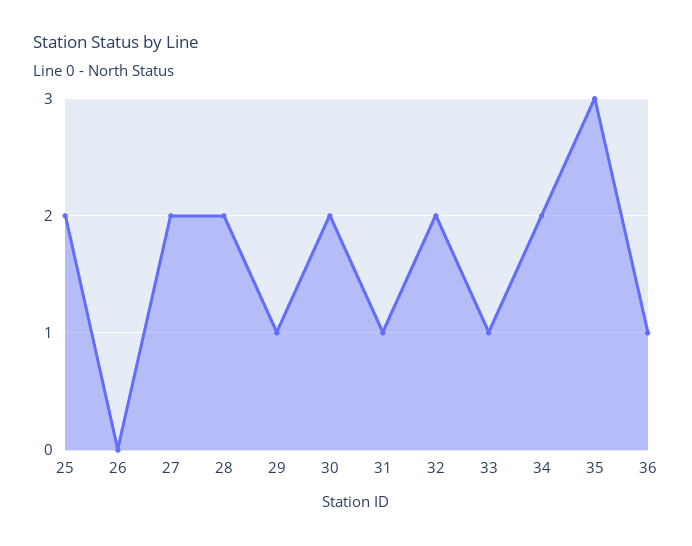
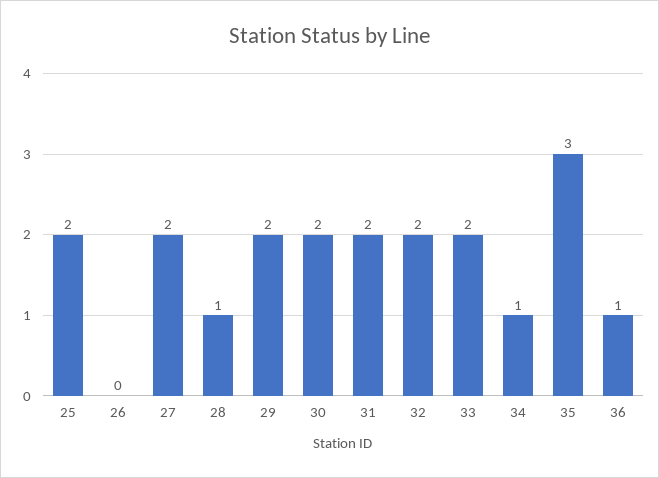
28: 2 -> 1
29: 1 -> 2
31: 1 -> 2
33: 1 -> 2
34: 2 -> 1

